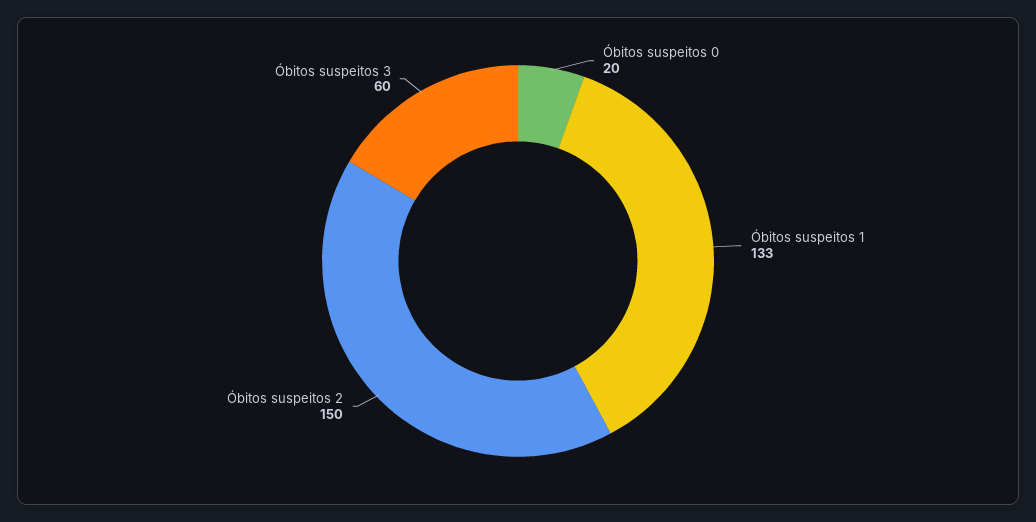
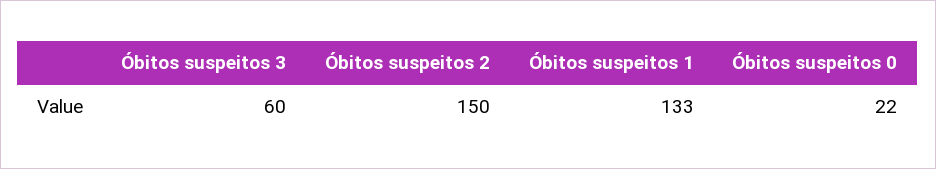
Óbitos suspeitos 0: 20 -> 22

